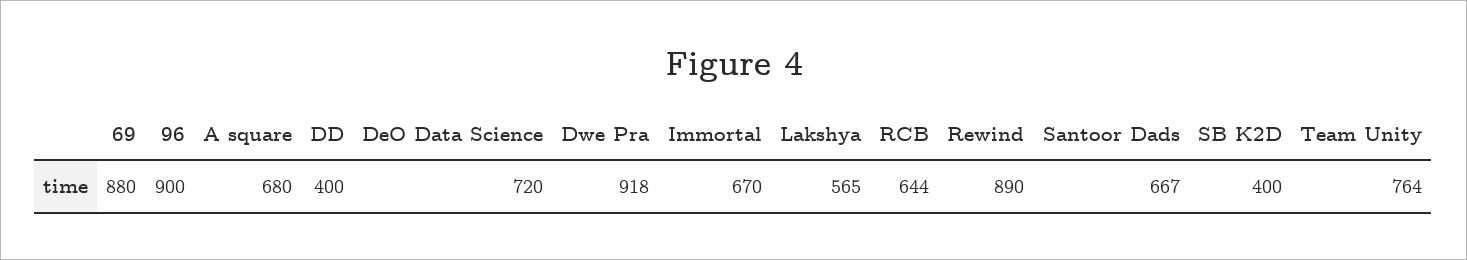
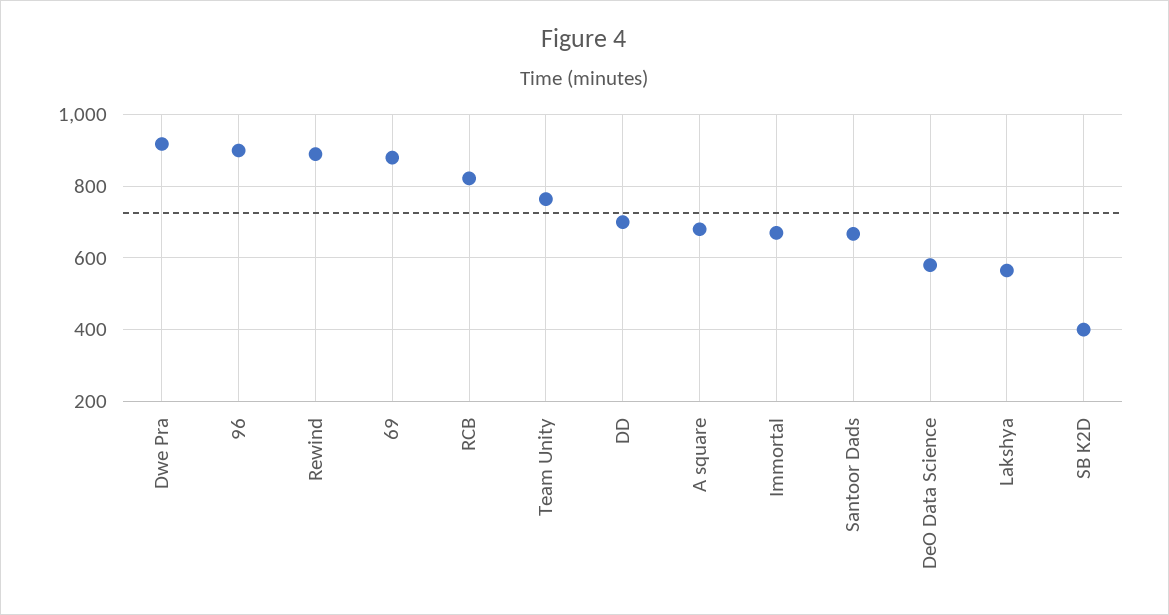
DD: 400 -> 700
DeO Data Science: 720 -> 580
RCB: 644 -> 820

